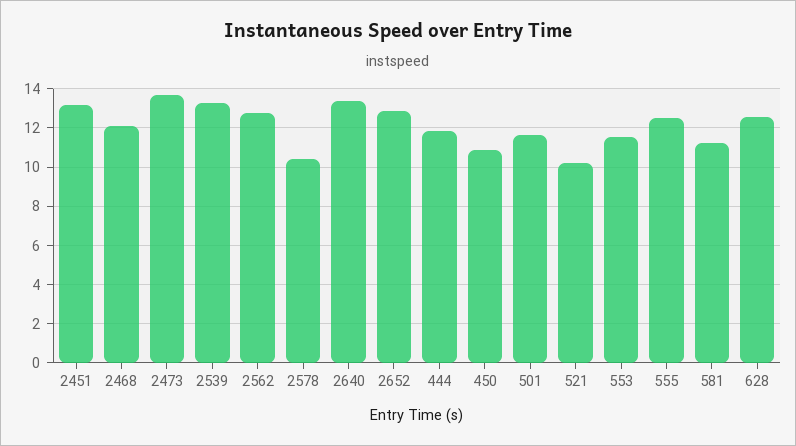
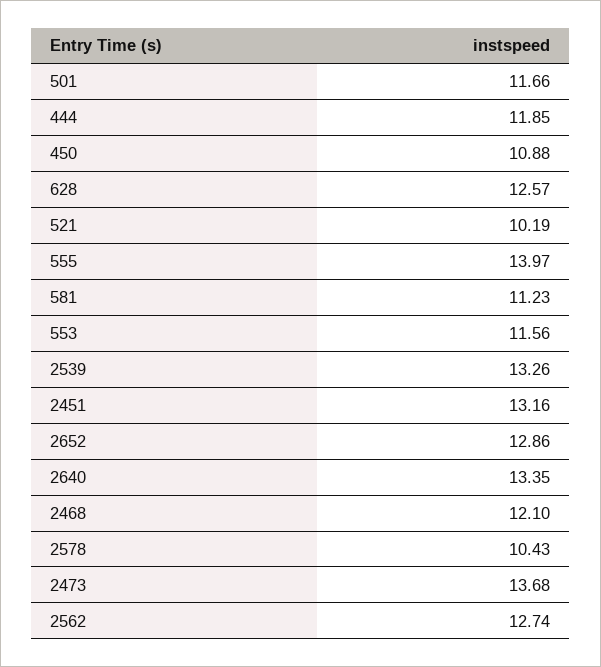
555: 12.5 -> 13.97

